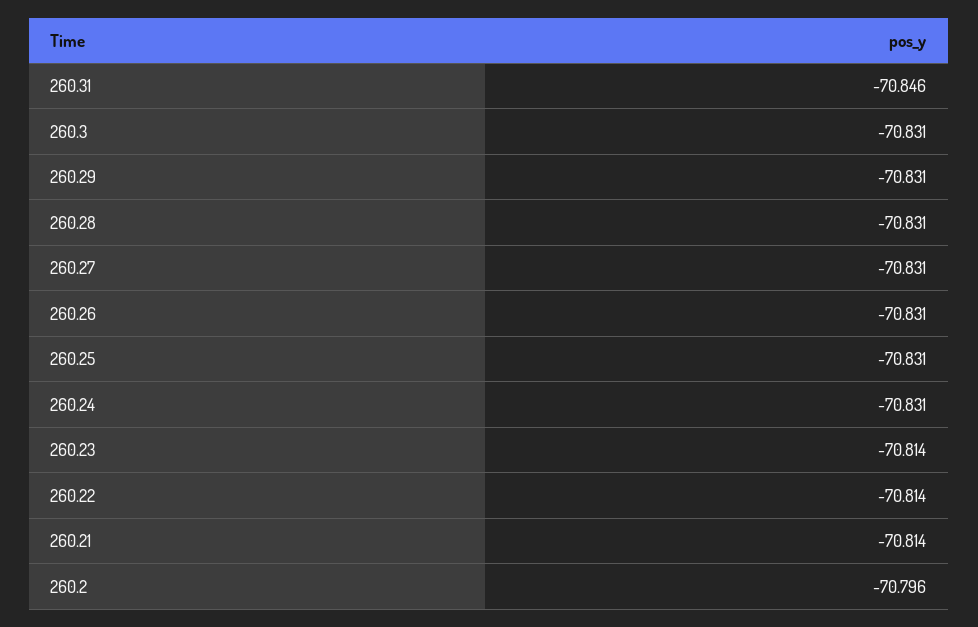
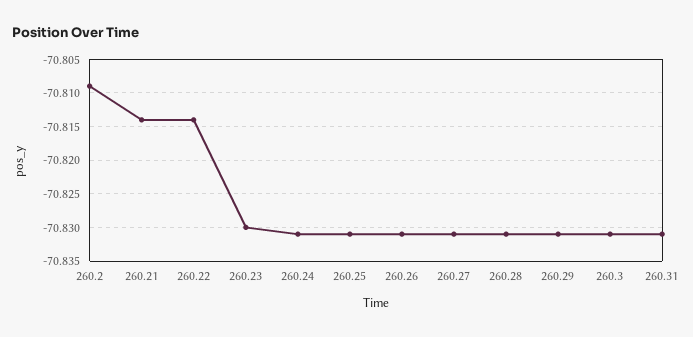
260.31: -70.846 -> -70.831
260.23: -70.814 -> -70.83
260.2: -70.796 -> -70.809

